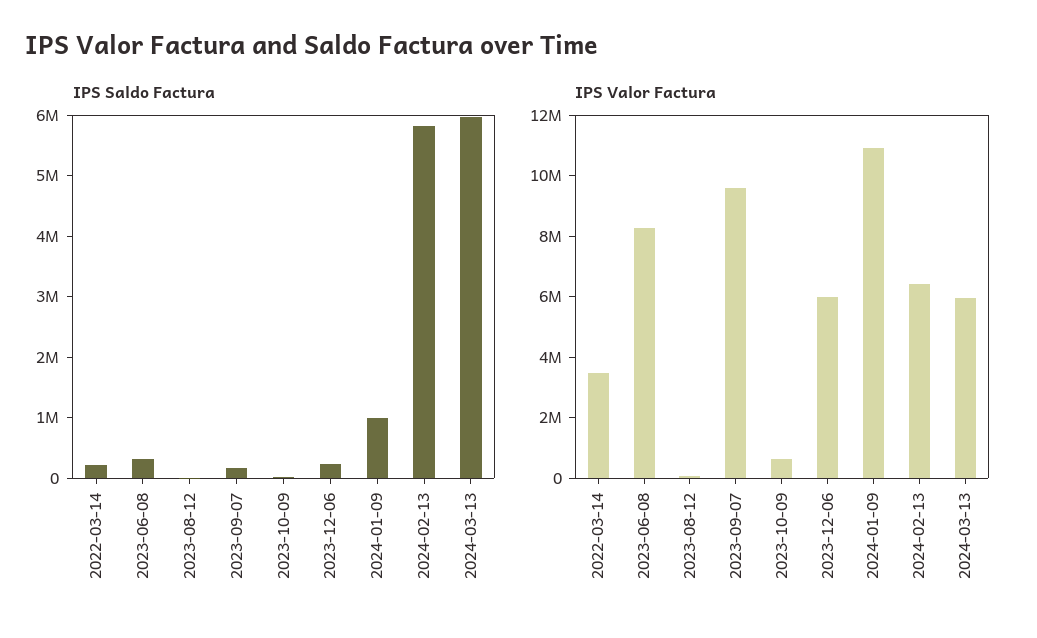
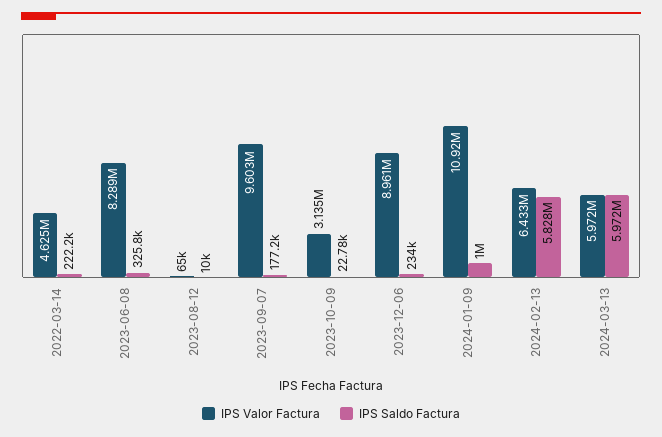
IPS Valor Factura, 2022-03-14: 3500000 -> 4625000
IPS Valor Factura, 2023-10-09: 500000 -> 3135000
IPS Valor Factura, 2023-12-06: 6000000 -> 8961000

